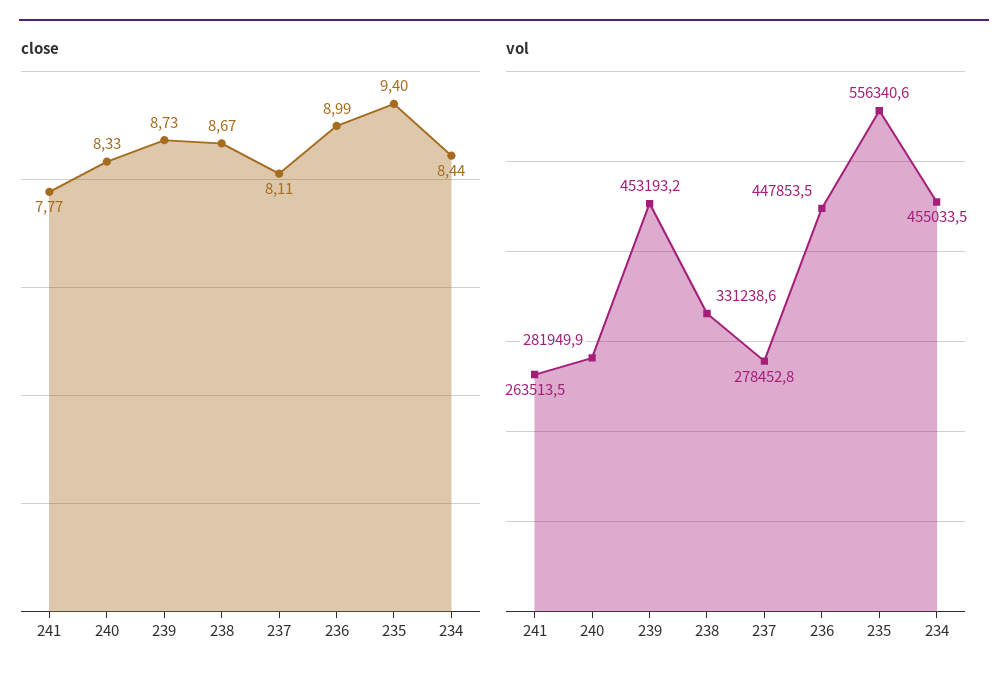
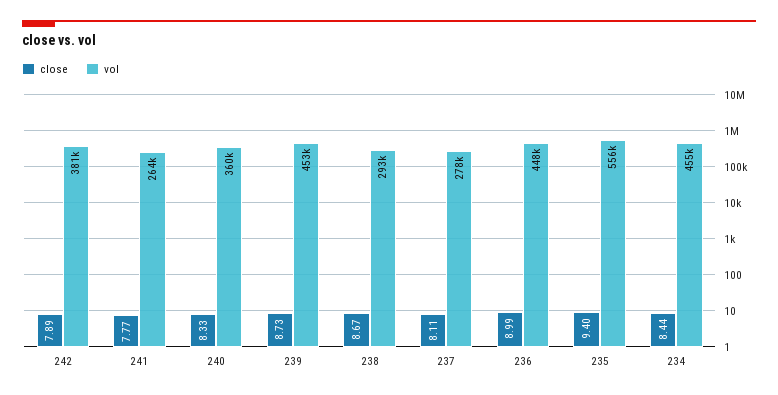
vol, 240: 281949.9 -> 360000
vol, 238: 331238.6 -> 293000
close, 242: none -> 7.89
vol, 242: none -> 381000

